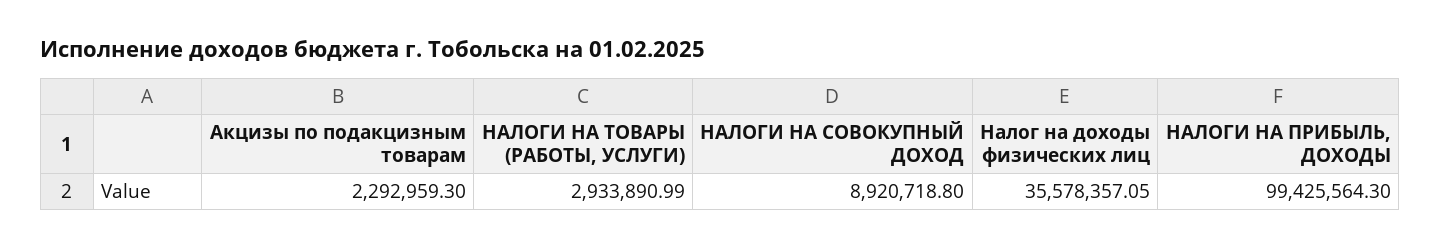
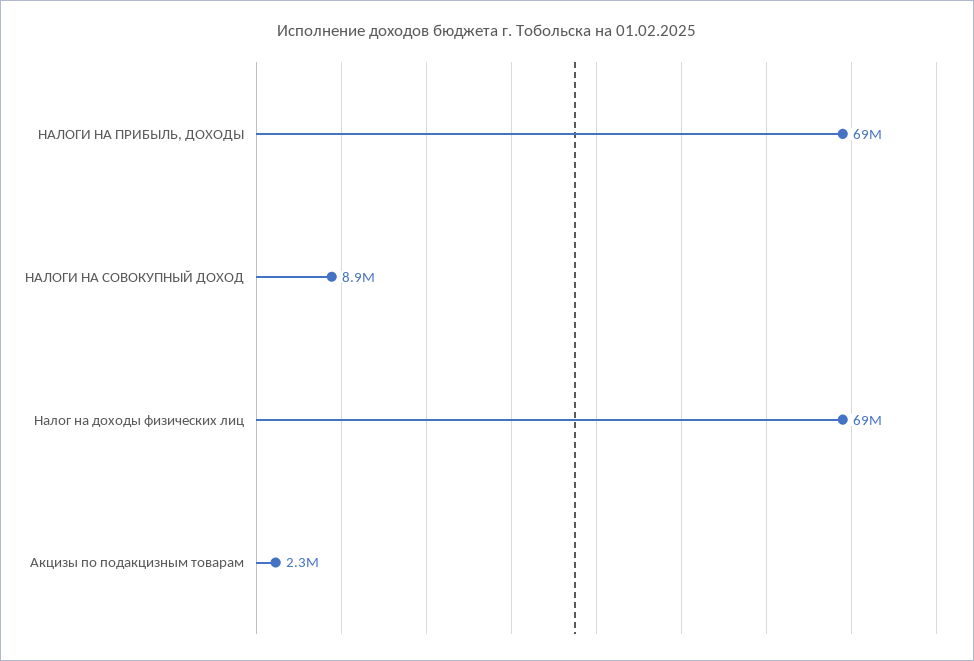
НАЛОГИ НА ТОВАРЫ (РАБОТЫ, УСЛУГИ): 2933890.99 -> none
Налог на доходы физических лиц: 35578357.05 -> 69000000
НАЛОГИ НА ПРИБЫЛЬ, ДОХОДЫ: 99425564.3 -> 69000000

